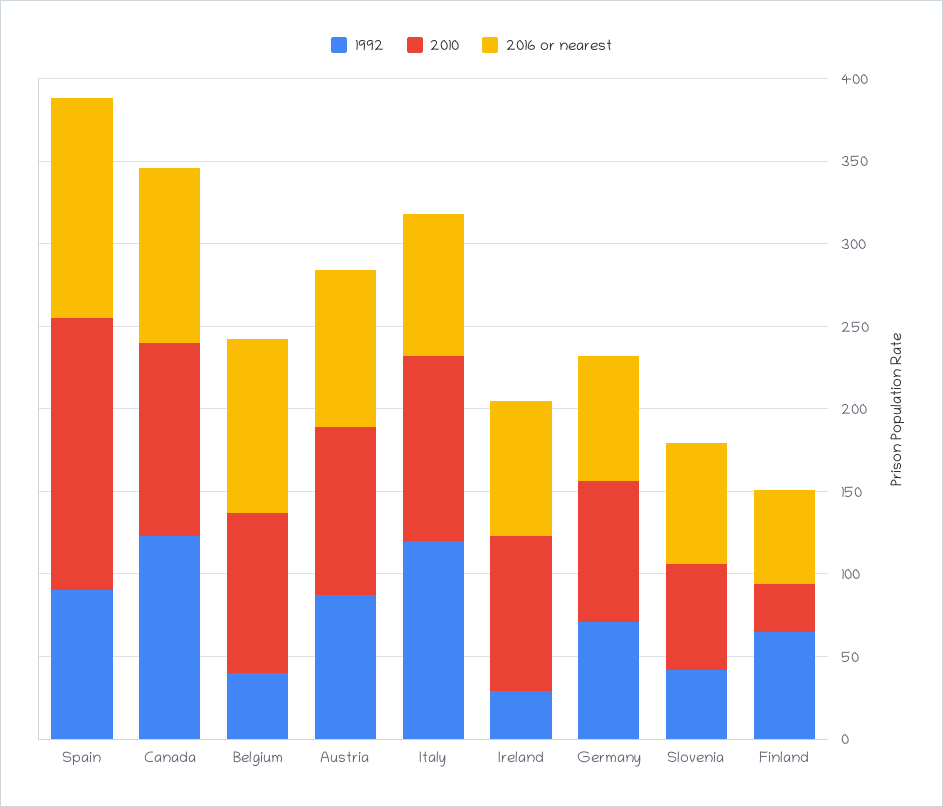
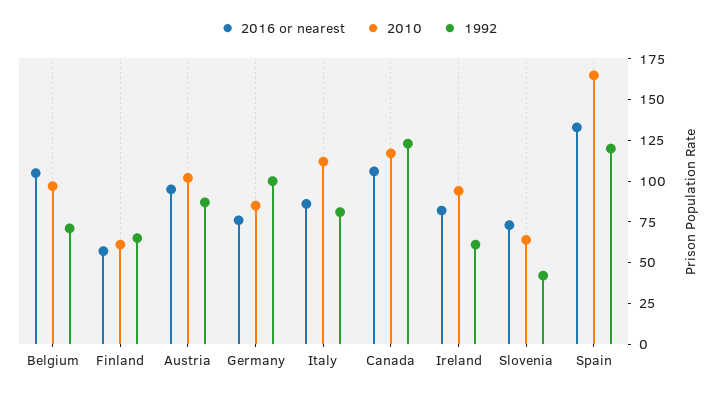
1992, Spain: 90 -> 120
1992, Belgium: 40 -> 70
1992, Italy: 120 -> 80
1992, Ireland: 30 -> 60
1992, Germany: 70 -> 100
2010, Finland: 30 -> 60

